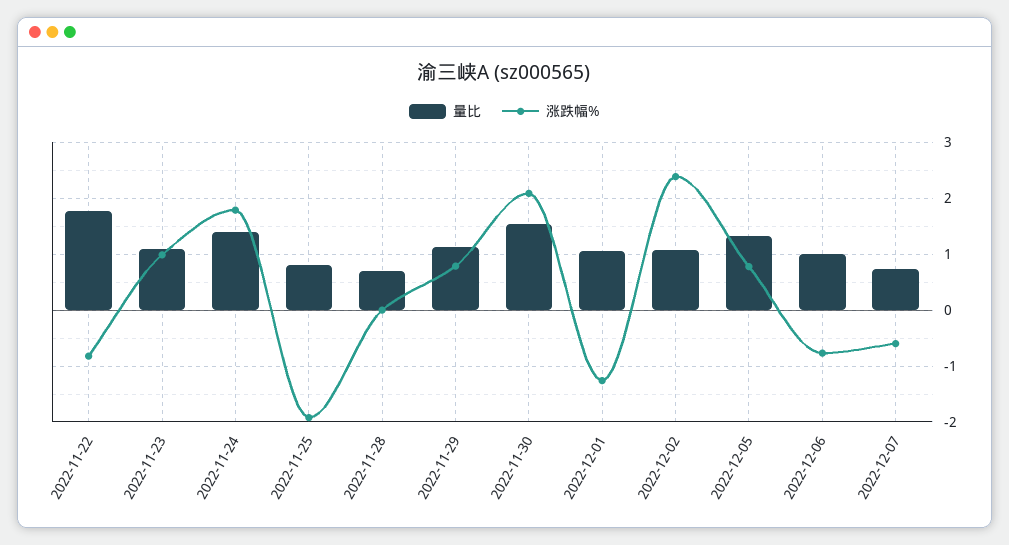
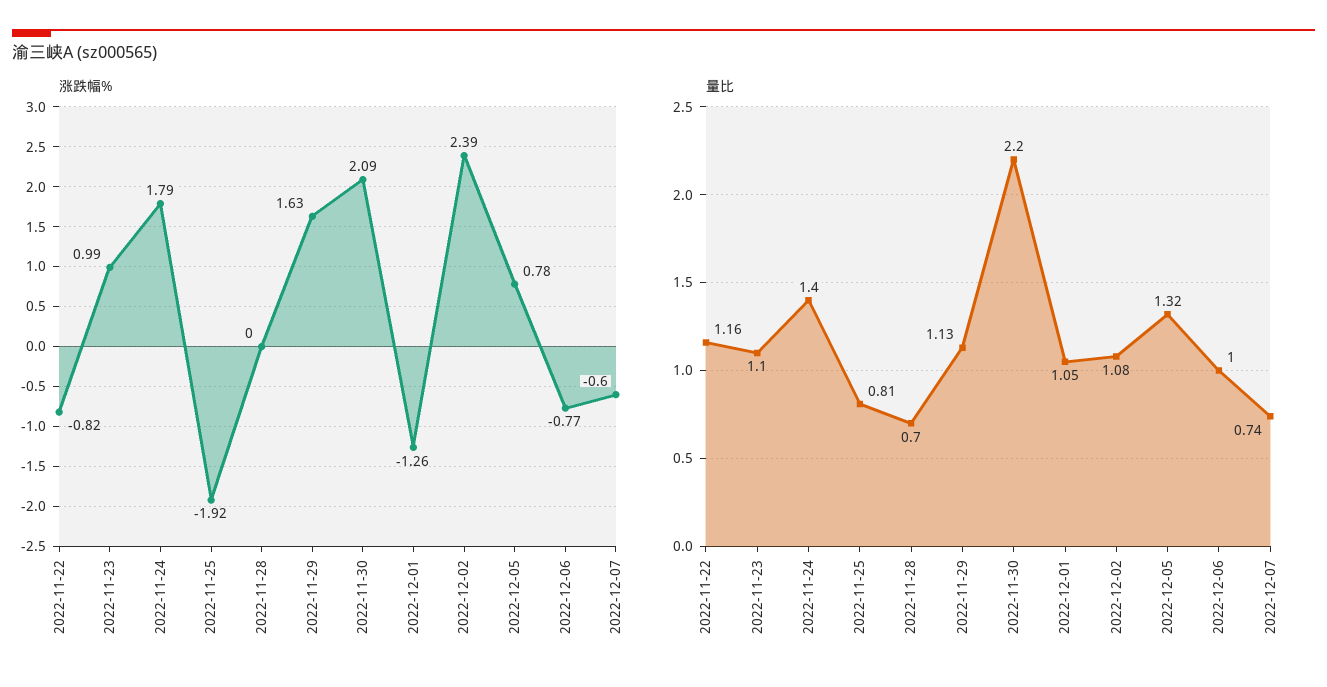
量比, 2022-11-22: 1.8 -> 1.16
涨跌幅%, 2022-11-29: 0.8 -> 1.63
量比, 2022-11-30: 1.6 -> 2.2

